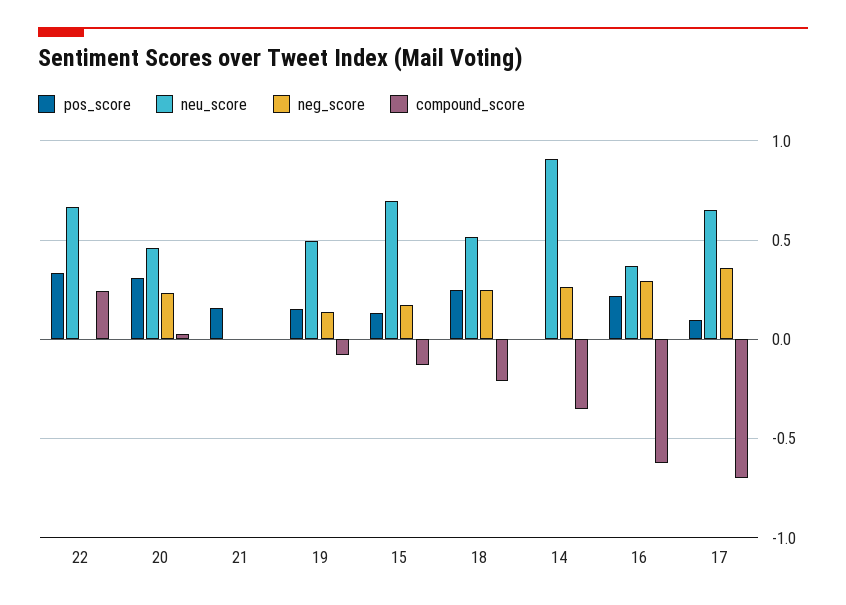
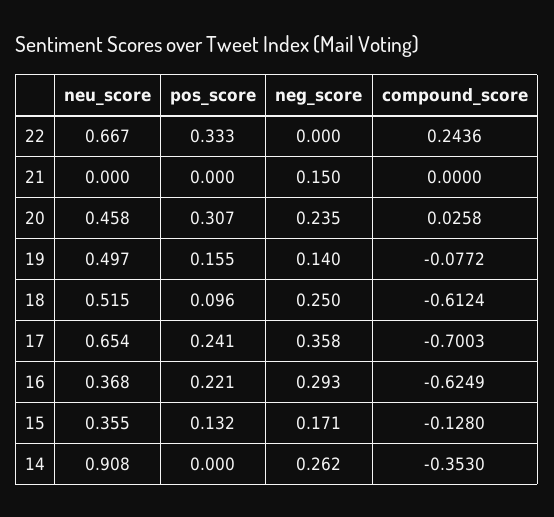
pos_score, 21: 0.15 -> 0
neg_score, 21: 0 -> 0.15
neu_score, 15: 0.7 -> 0.355
pos_score, 18: 0.25 -> 0.096
compound_score, 18: -0.2 -> -0.6124
pos_score, 17: 0.1 -> 0.241

